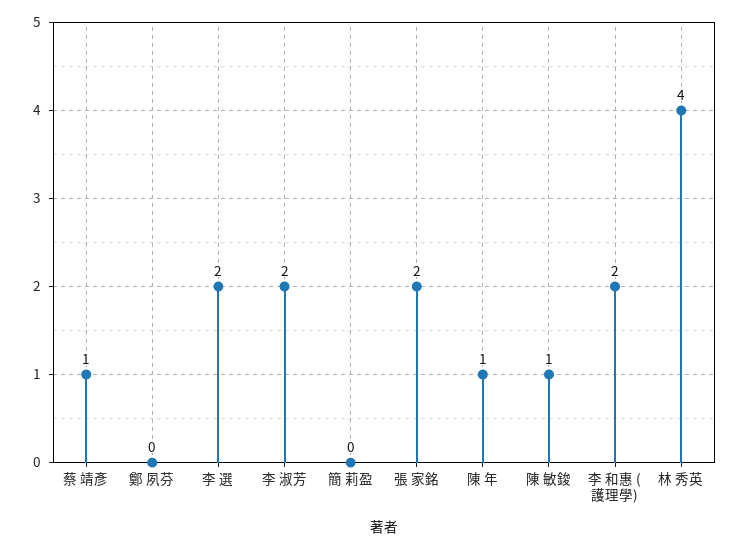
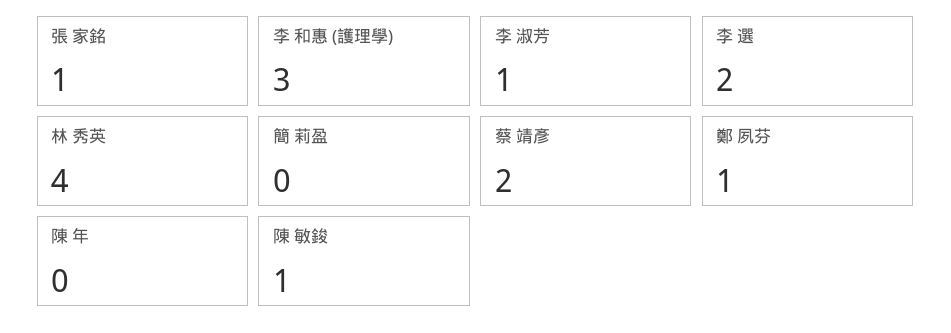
蔡 靖彥: 1 -> 2
鄭 夙芬: 0 -> 1
李 淑芳: 2 -> 1
張 家銘: 2 -> 1
陳 年: 1 -> 0
李 和惠 (護理學): 2 -> 3

